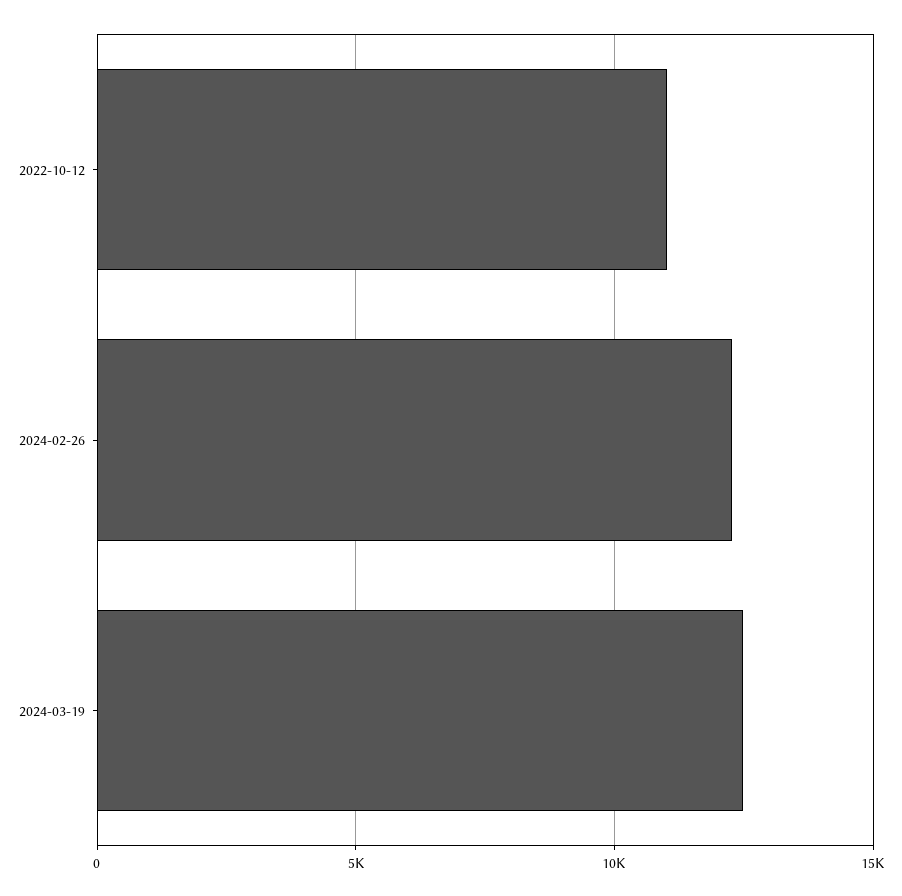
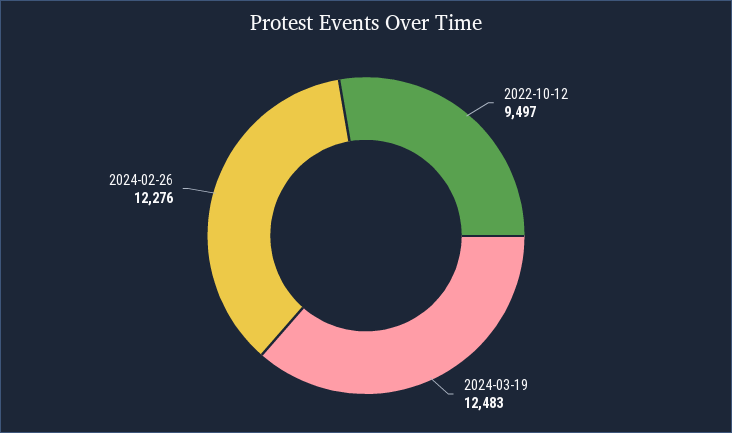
2022-10-12: 11000 -> 9497

